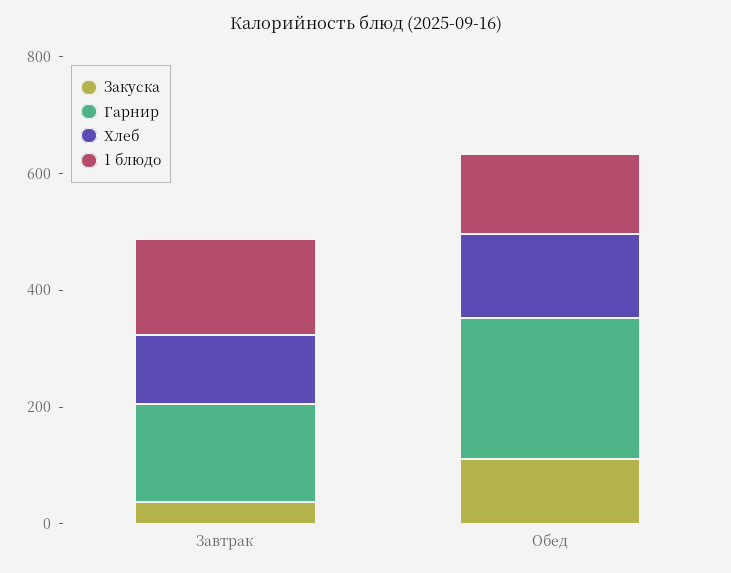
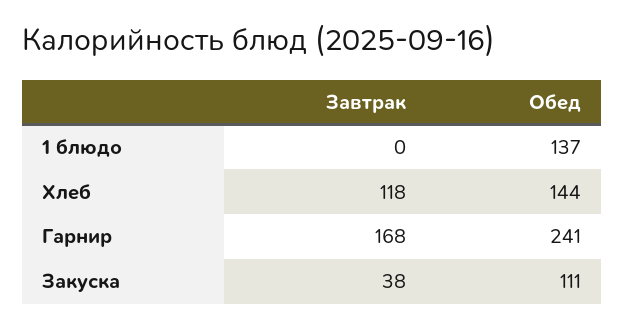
1 блюдо, Завтрак: 150 -> 0

